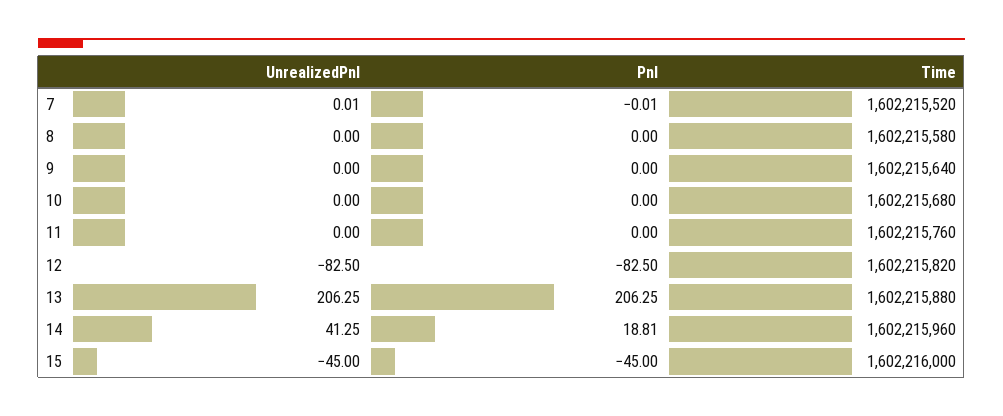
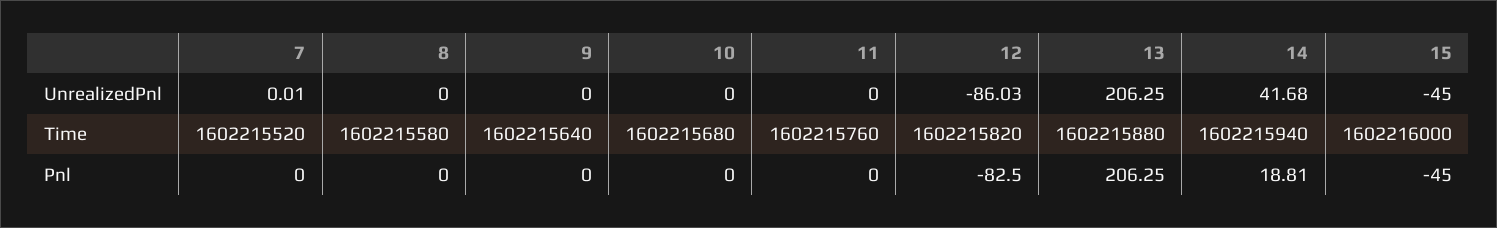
Pnl, 7: -0.01 -> 0
UnrealizedPnl, 12: -82.5 -> -86.03
UnrealizedPnl, 14: 41.25 -> 41.68
Time, 14: 1602215960 -> 1602215940

